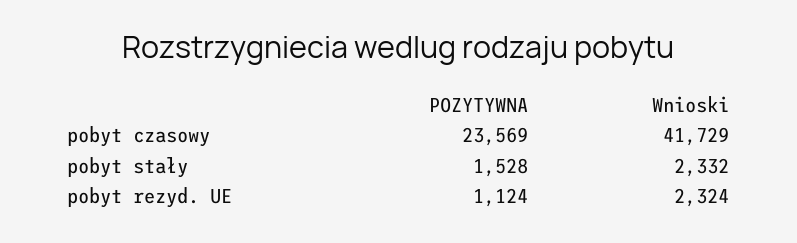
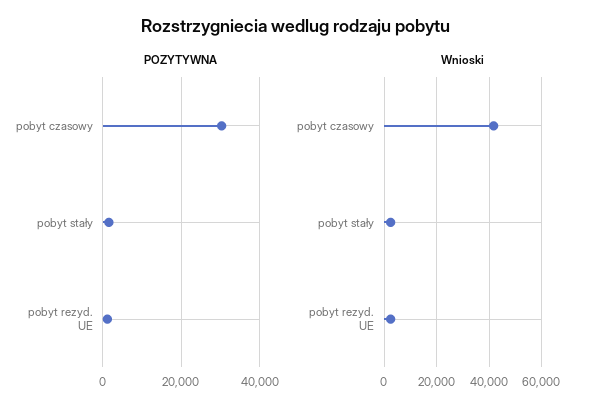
POZYTYWNA, pobyt czasowy: 23569 -> 30000

